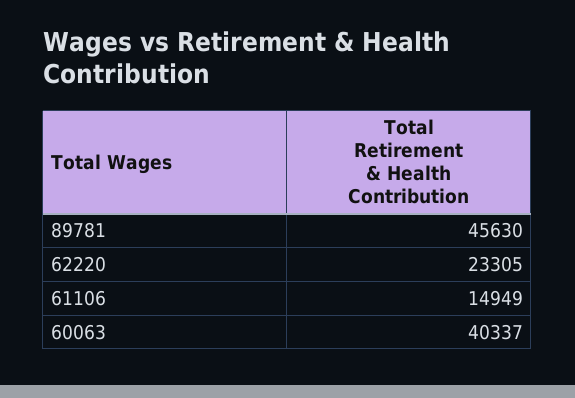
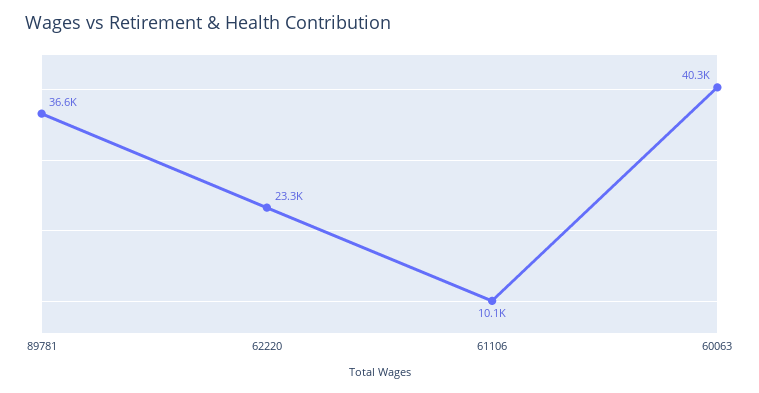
89781: 45630 -> 36600
61106: 14949 -> 10100

